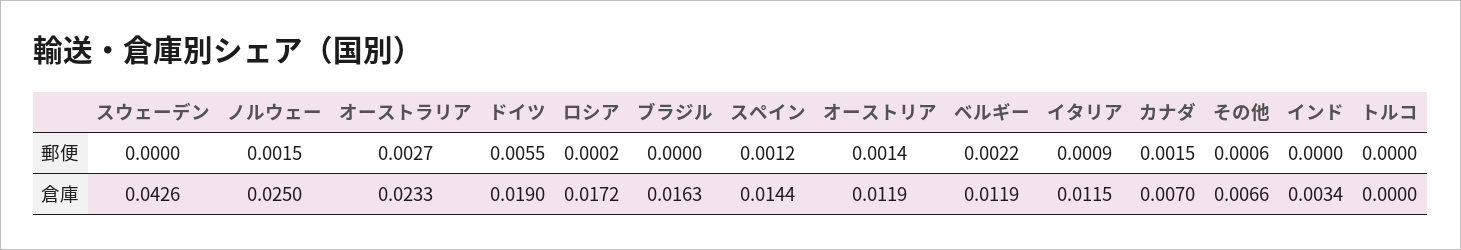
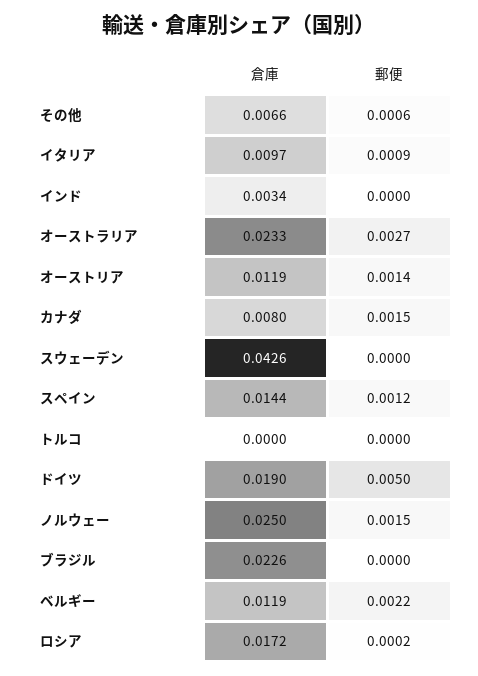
ドイツ, 郵便: 0.0055 -> 0.005
ブラジル, 倉庫: 0.0163 -> 0.0226
イタリア, 倉庫: 0.0115 -> 0.0097
カナダ, 倉庫: 0.007 -> 0.008

